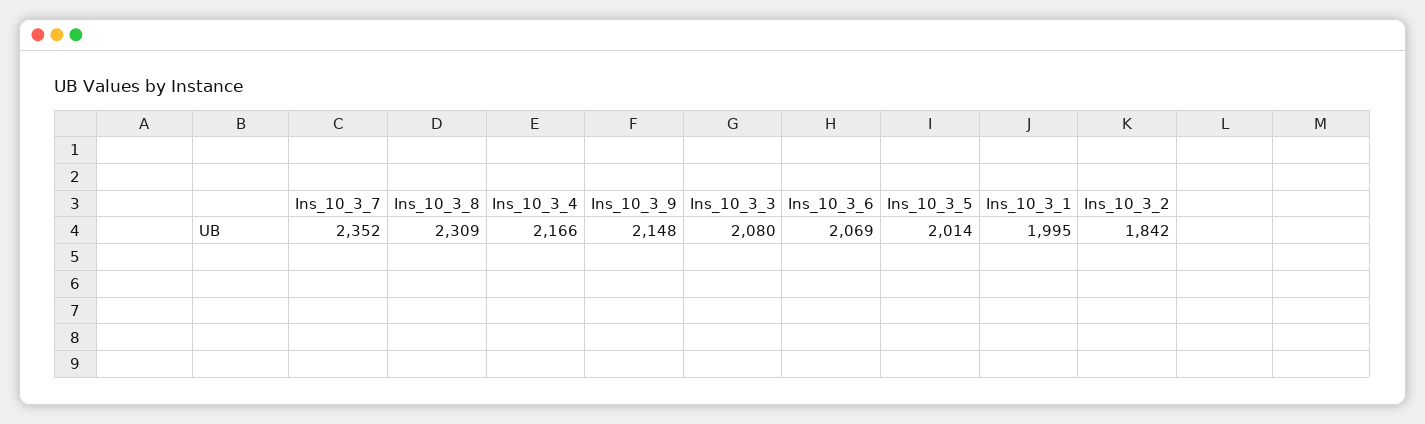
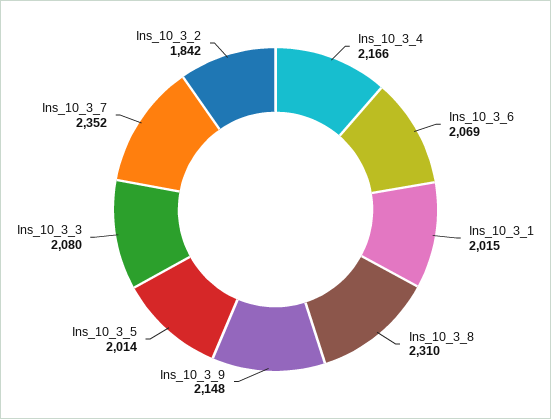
Ins_10_3_8: 2309 -> 2310
Ins_10_3_1: 1995 -> 2015

